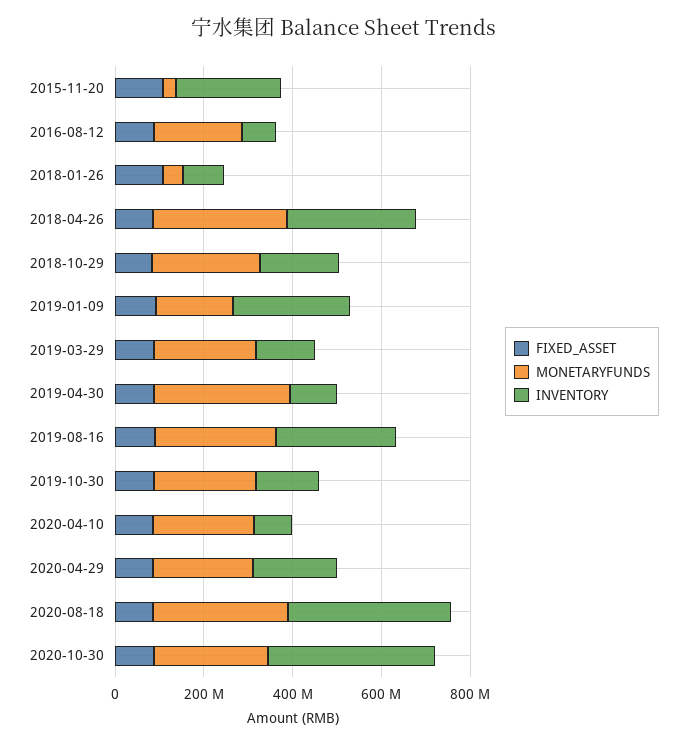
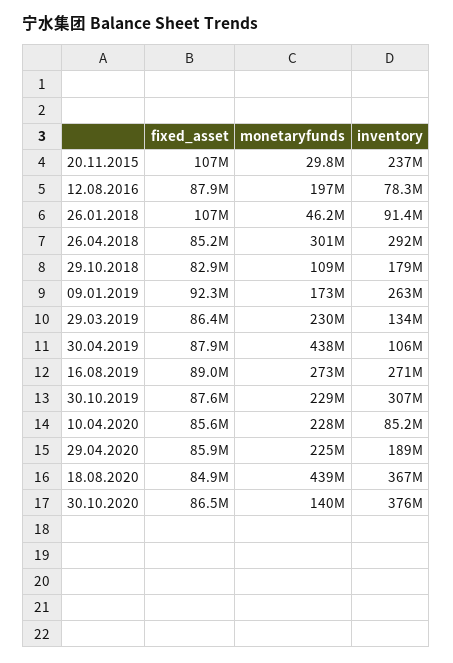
MONETARYFUNDS, 2018-10-29: 250000000 -> 109000000
MONETARYFUNDS, 2019-04-30: 300000000 -> 438000000
INVENTORY, 2019-10-30: 150000000 -> 307000000
MONETARYFUNDS, 2020-08-18: 300000000 -> 439000000
MONETARYFUNDS, 2020-10-30: 250000000 -> 140000000

